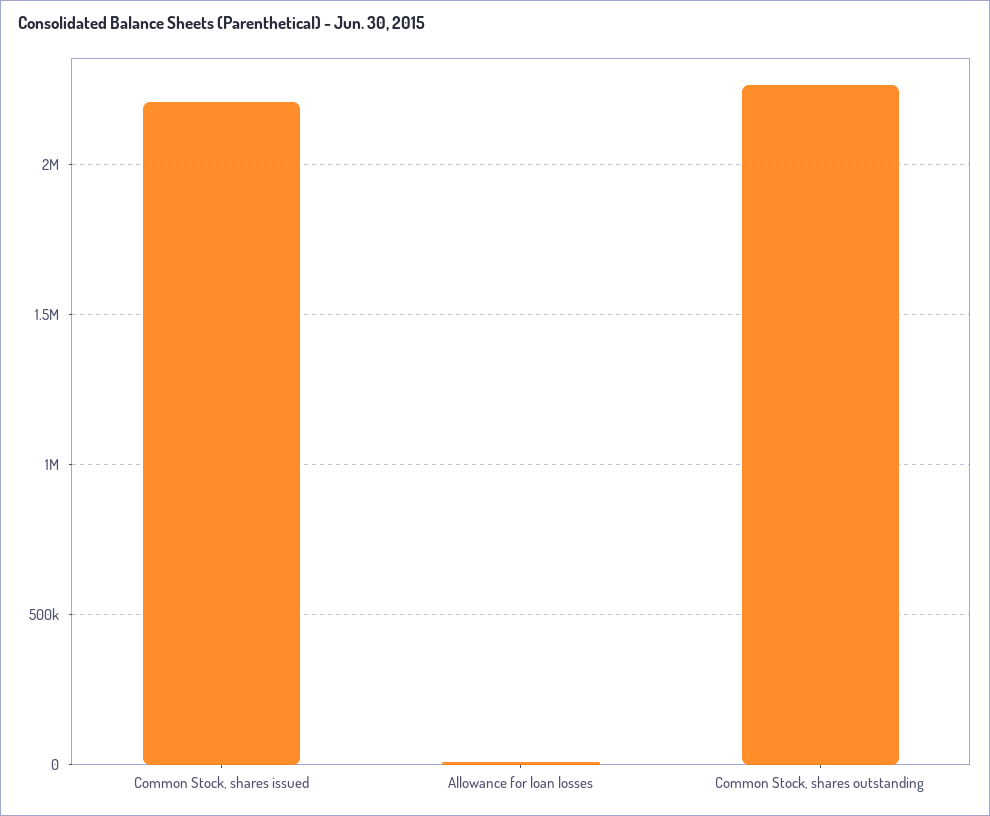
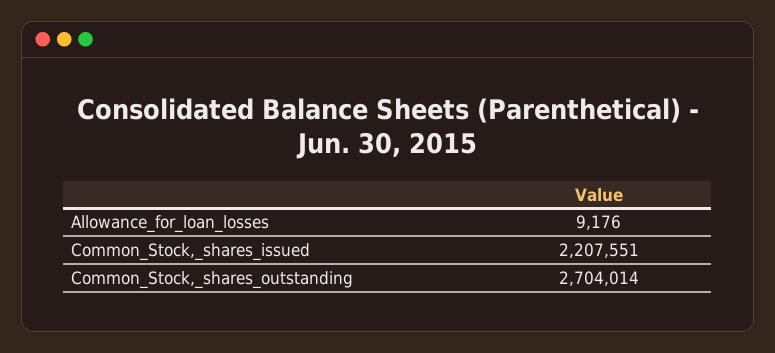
Common Stock, shares outstanding: 2250000 -> 2704014

